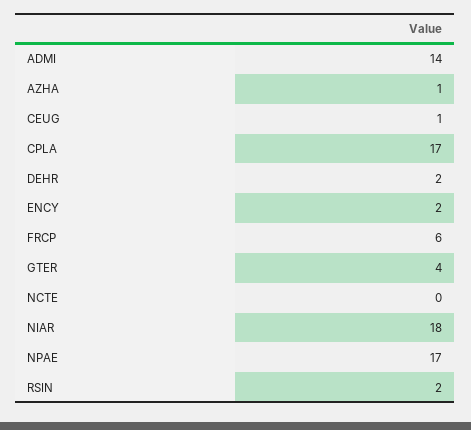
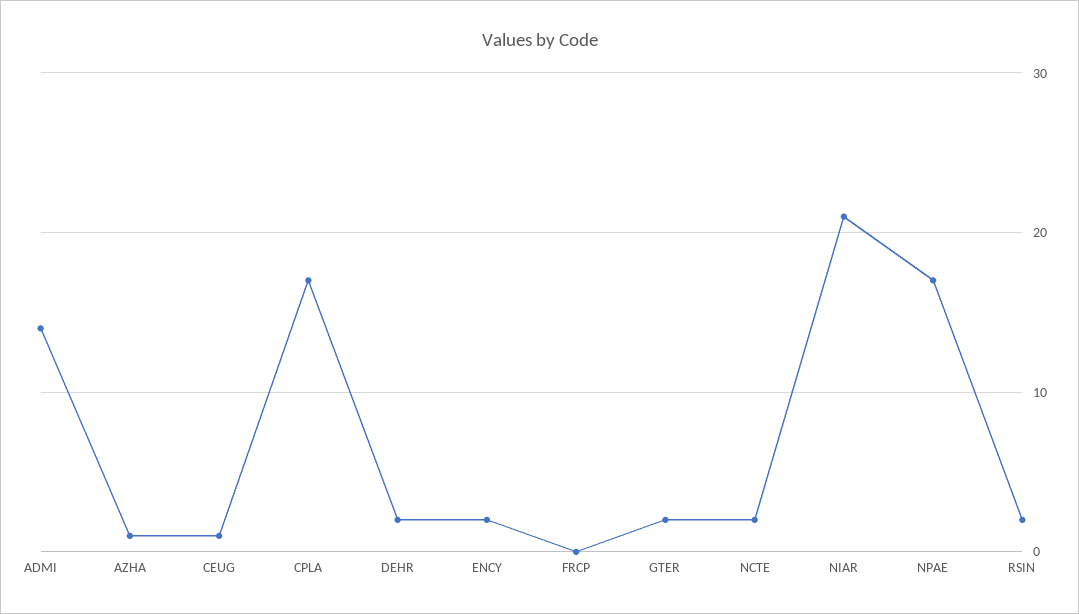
FRCP: 6 -> 0
GTER: 4 -> 2
NCTE: 0 -> 2
NIAR: 18 -> 21

